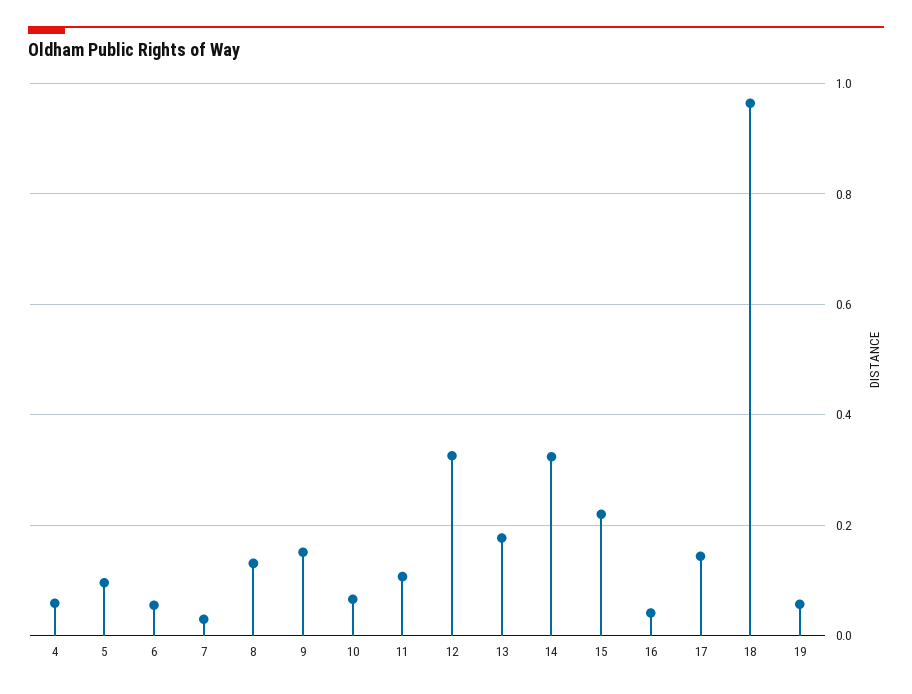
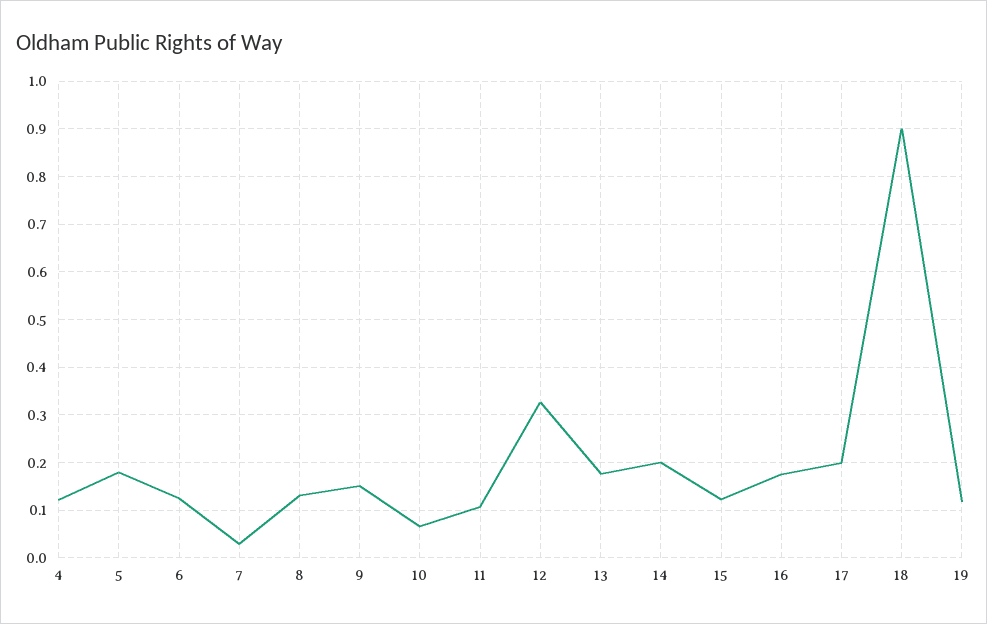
4: 0.06 -> 0.12
5: 0.1 -> 0.18
6: 0.06 -> 0.12
14: 0.32 -> 0.2
15: 0.22 -> 0.12
16: 0.04 -> 0.18
17: 0.14 -> 0.2
18: 0.96 -> 0.9
19: 0.06 -> 0.12

